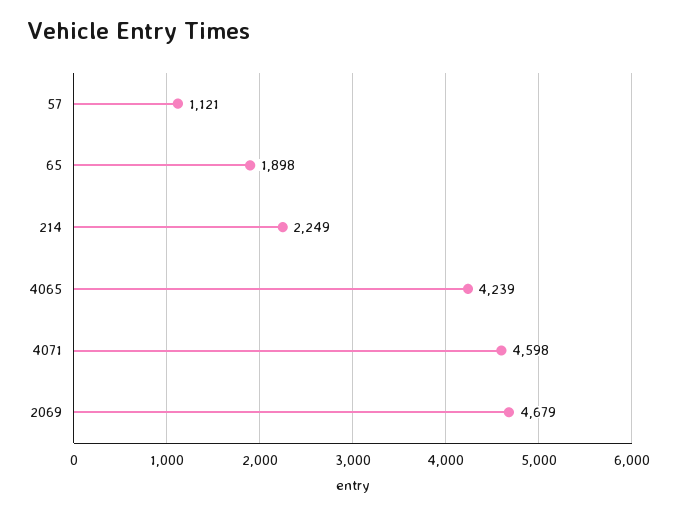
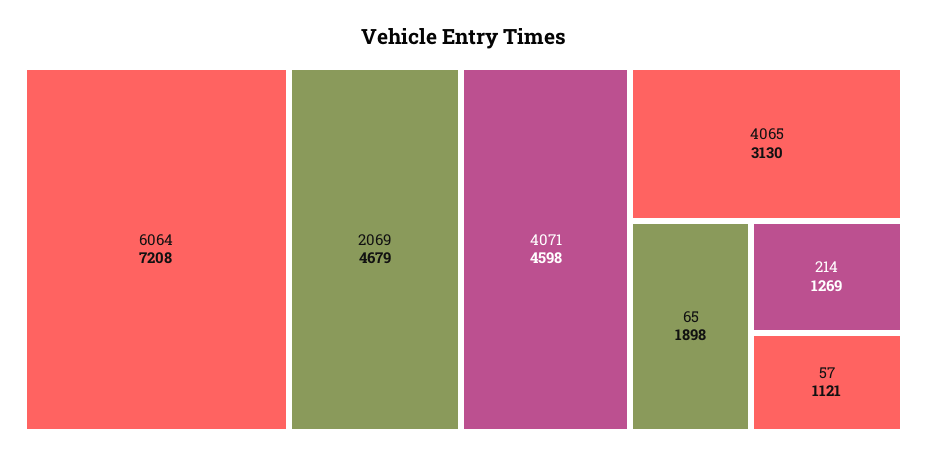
214: 2249 -> 1269
4065: 4239 -> 3130
6064: none -> 7208

